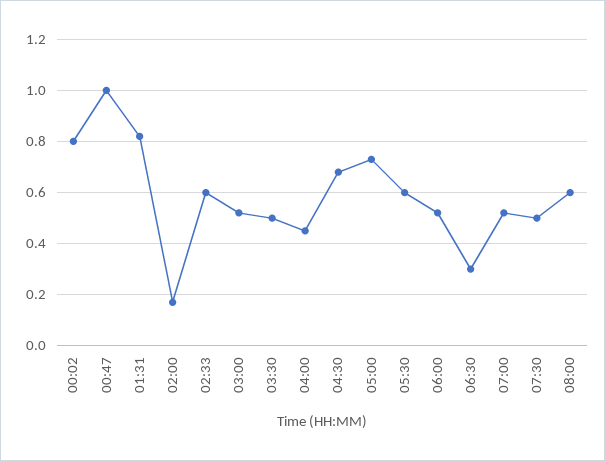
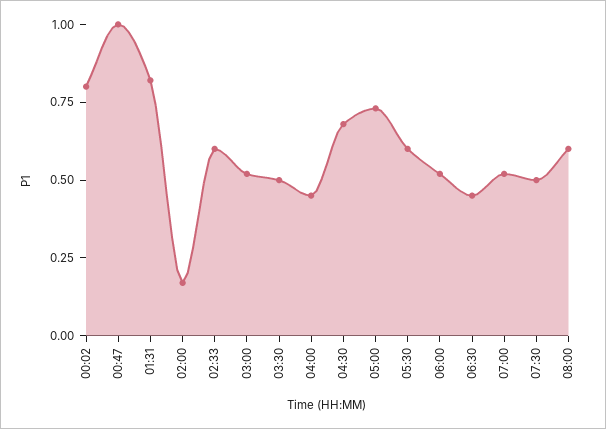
06:30: 0.3 -> 0.45

